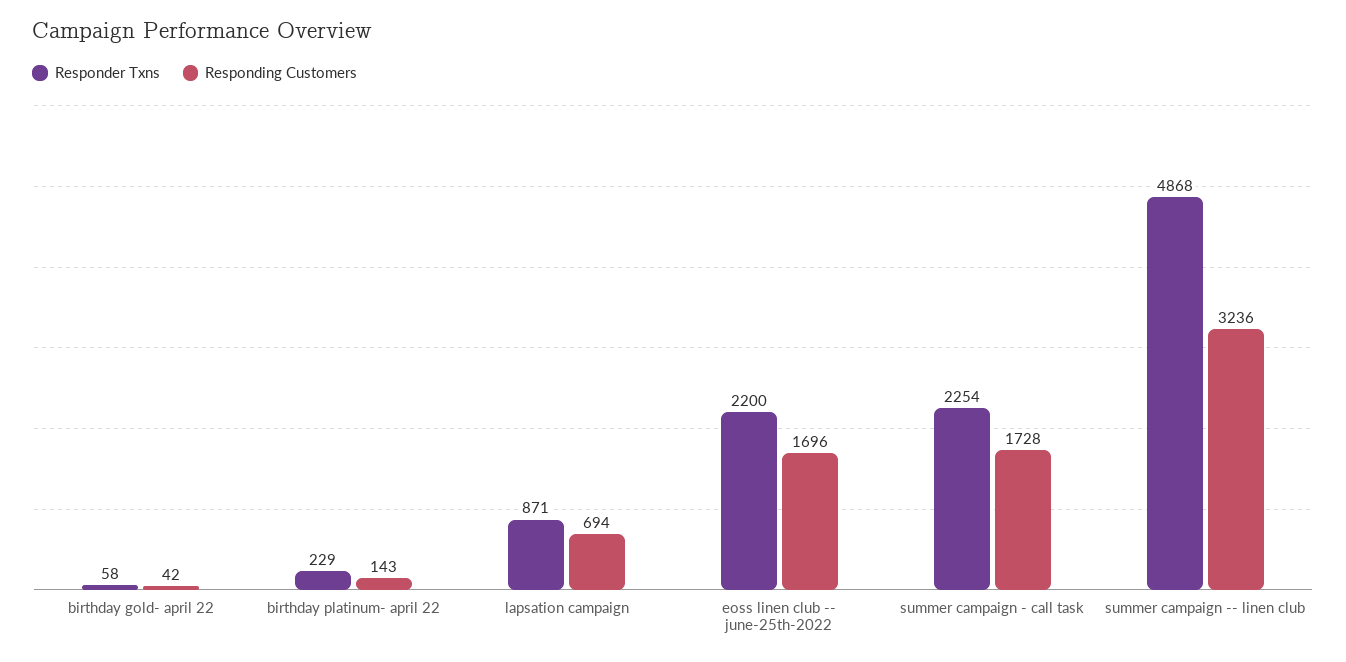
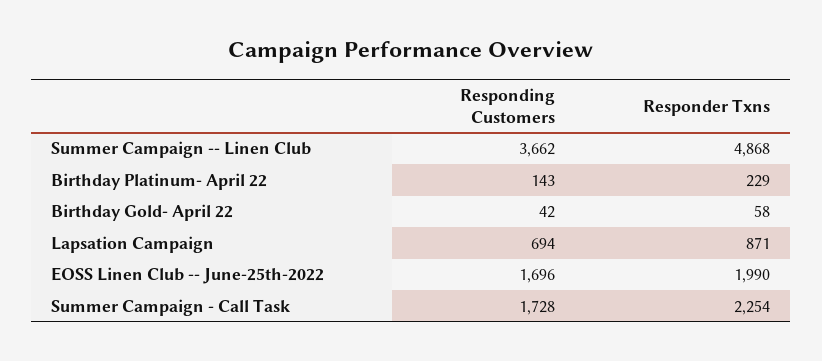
Responder Txns, eoss linen club -- june-25th-2022: 2200 -> 1990
Responding Customers, summer campaign -- linen club: 3236 -> 3662

